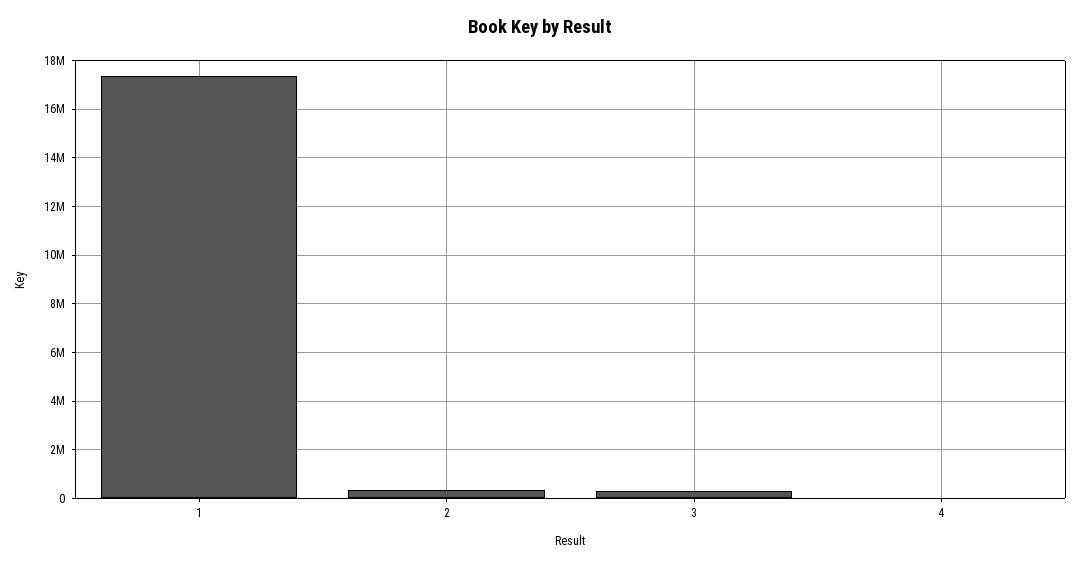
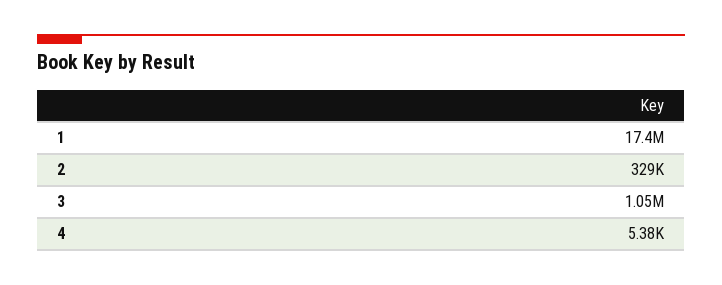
3: 250000 -> 1050000

